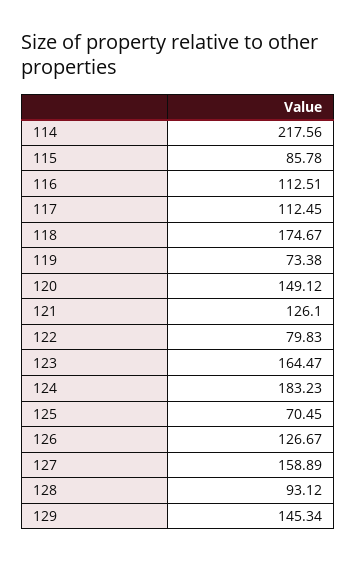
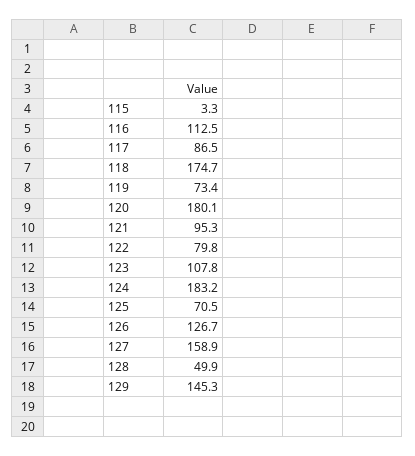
114: 217.56 -> none
115: 85.78 -> 3.3
117: 112.45 -> 86.5
120: 149.12 -> 180.1
121: 126.1 -> 95.3
123: 164.47 -> 107.8
128: 93.12 -> 49.9

